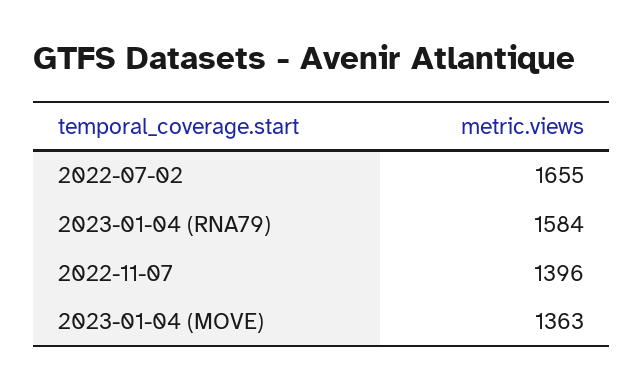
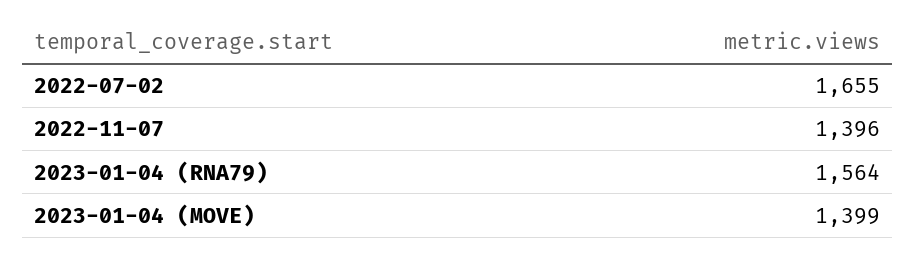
2023-01-04 (RNA79): 1584 -> 1564
2023-01-04 (MOVE): 1363 -> 1399

